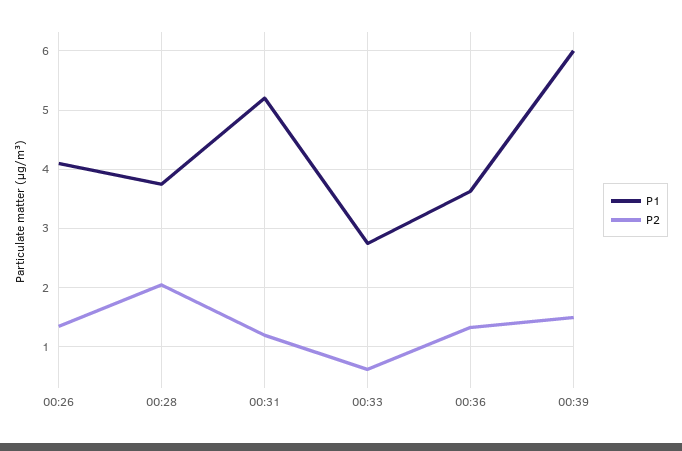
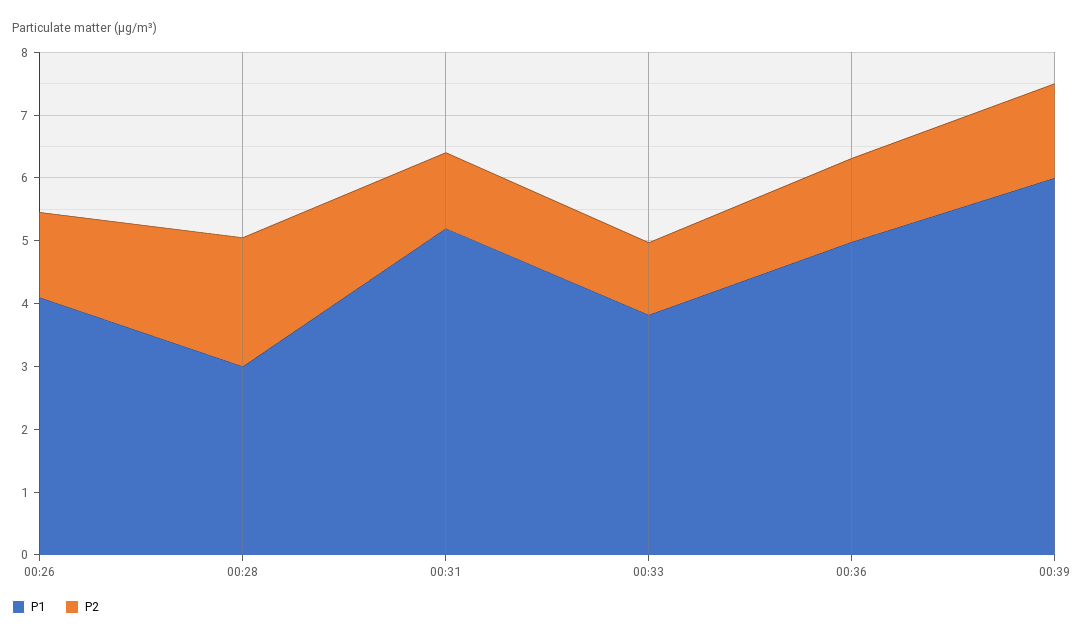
P1, 00:28: 3.8 -> 3
P1, 00:33: 2.8 -> 3.8
P2, 00:33: 0.6 -> 1.2
P1, 00:36: 3.6 -> 5

